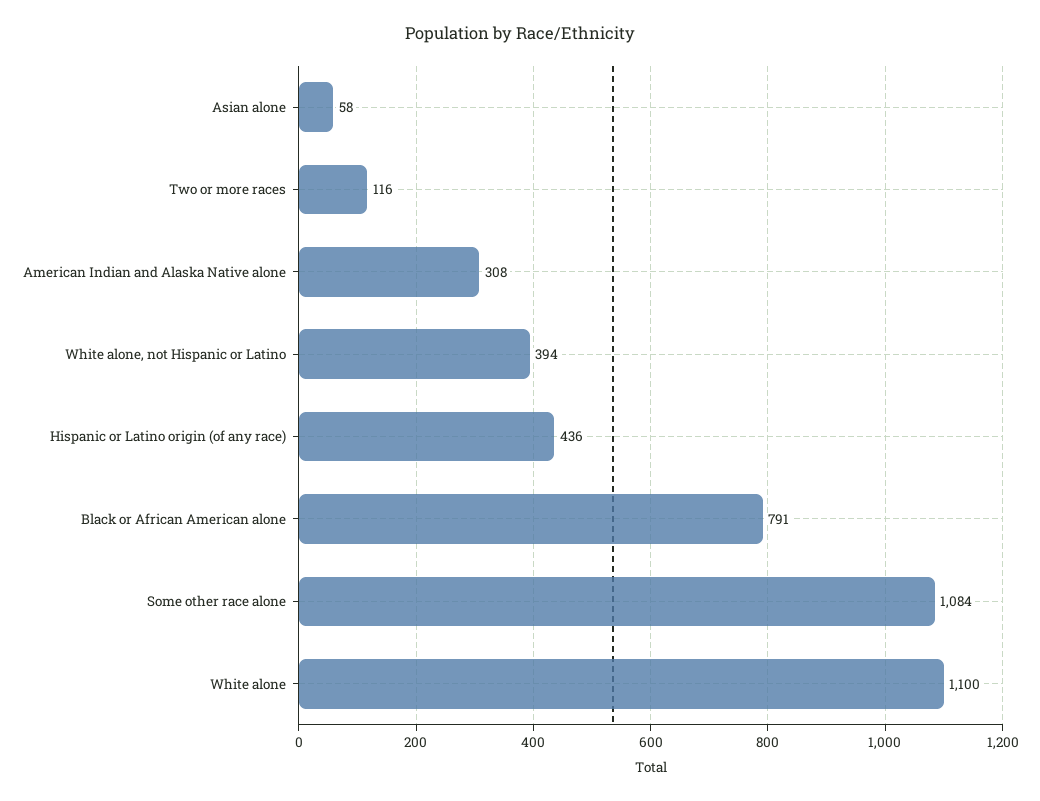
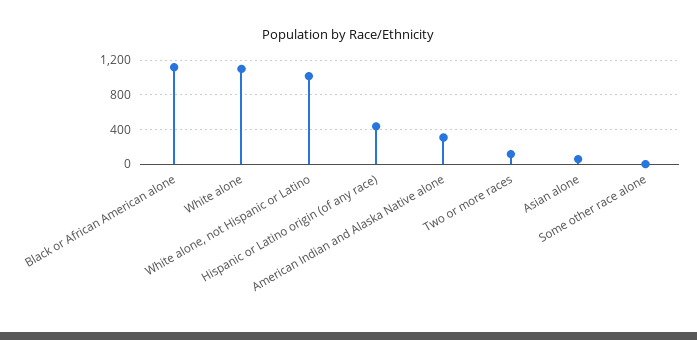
White alone, not Hispanic or Latino: 394 -> 1000
Black or African American alone: 791 -> 1100
Some other race alone: 1084 -> 0

